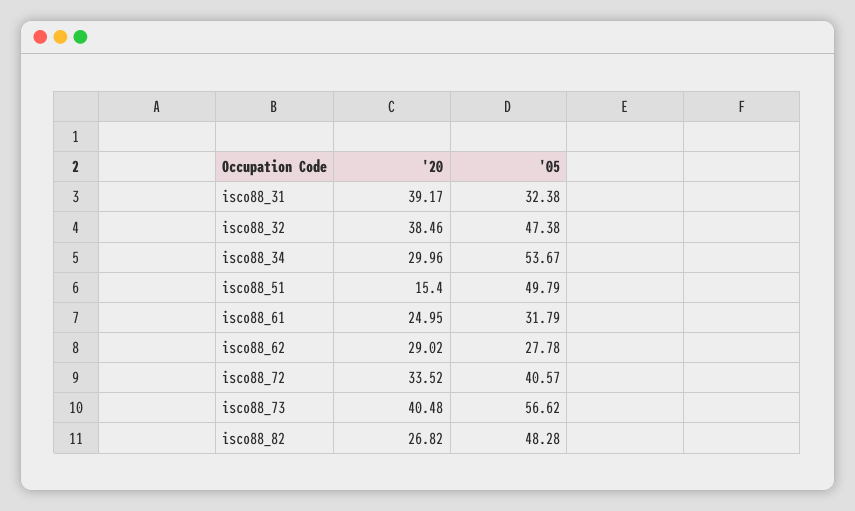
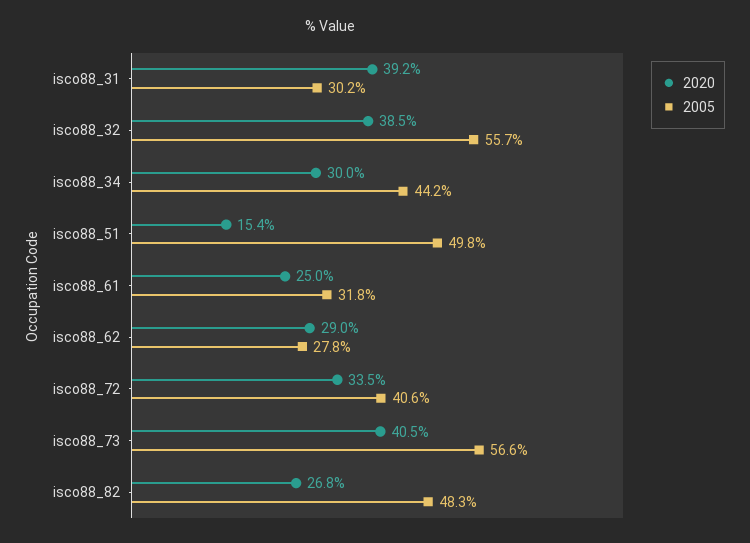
'05, isco88_31: 32.38 -> 30.2
'05, isco88_32: 47.38 -> 55.7
'05, isco88_34: 53.67 -> 44.2

